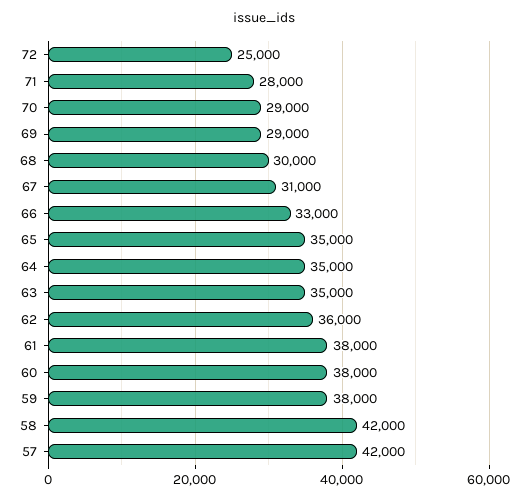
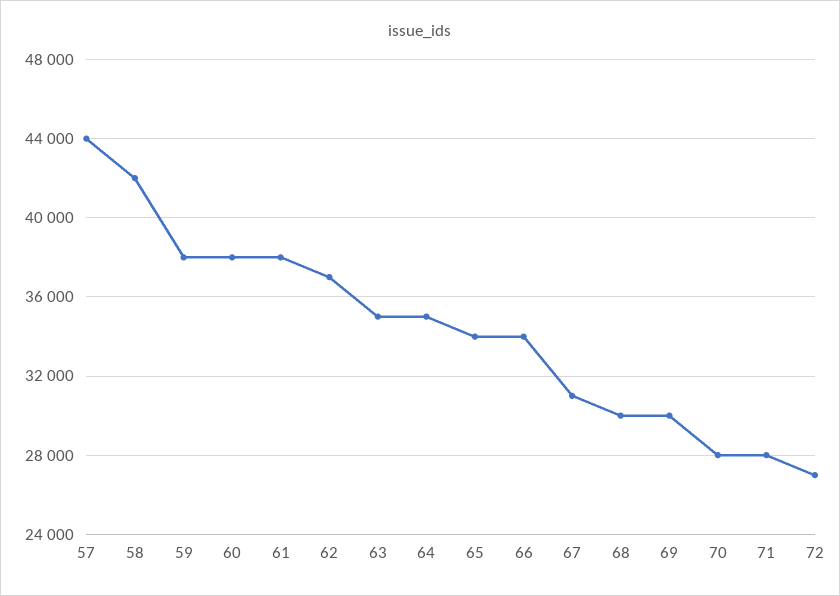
72: 25000 -> 27000
70: 29000 -> 28000
69: 29000 -> 30000
66: 33000 -> 34000
65: 35000 -> 34000
62: 36000 -> 37000
57: 42000 -> 44000

